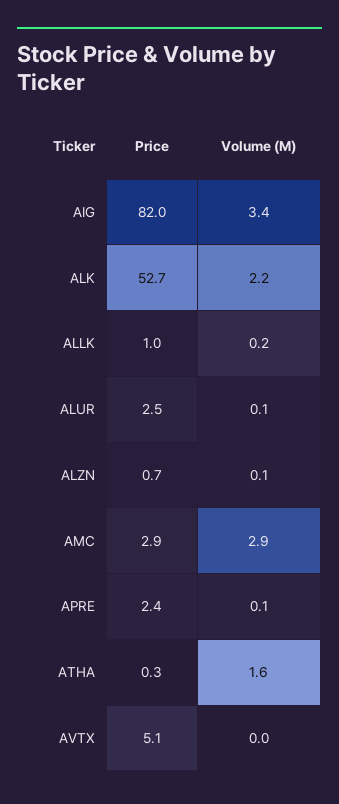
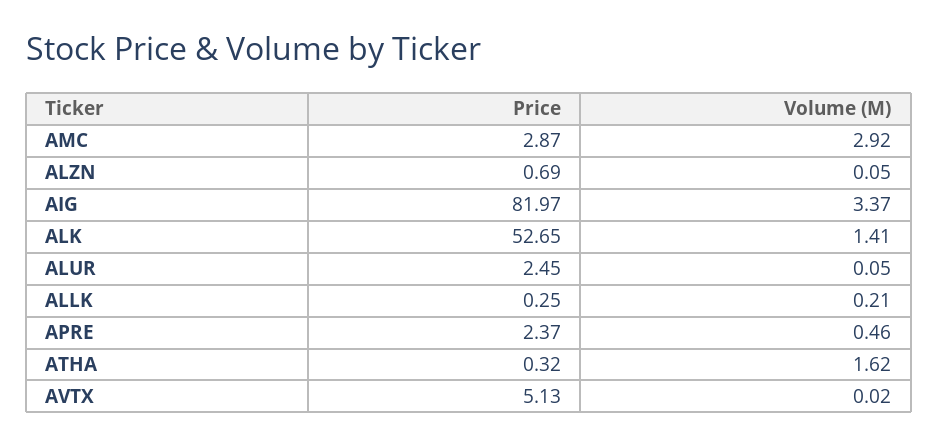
Volume (M), ALK: 2.2 -> 1.41
Price, ALLK: 1 -> 0.25
Volume (M), APRE: 0.1 -> 0.46

